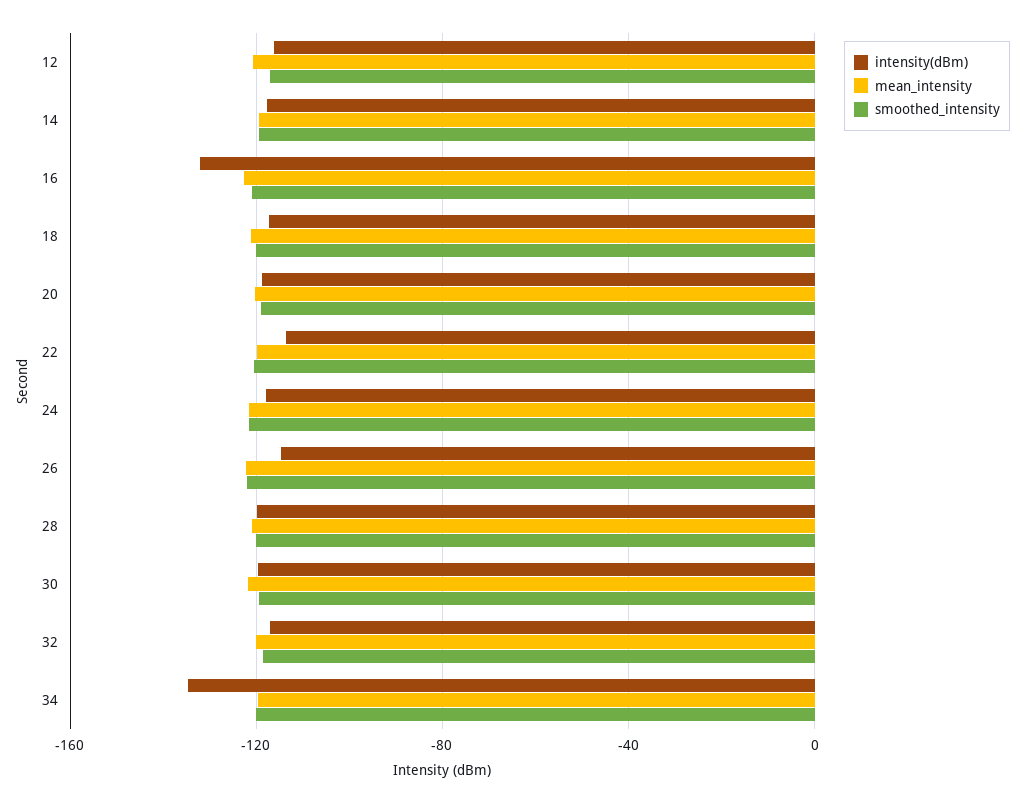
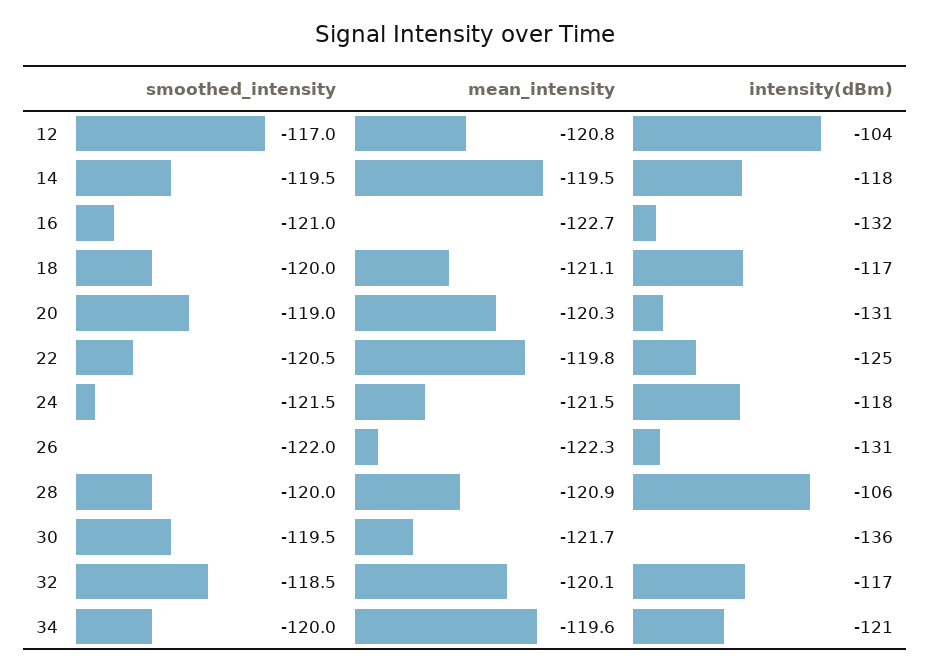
intensity(dBm), 12: -115 -> -104
intensity(dBm), 20: -120 -> -131
intensity(dBm), 22: -115 -> -125
intensity(dBm), 26: -115 -> -131
intensity(dBm), 28: -120 -> -106
intensity(dBm), 30: -120 -> -136
intensity(dBm), 34: -135 -> -121

